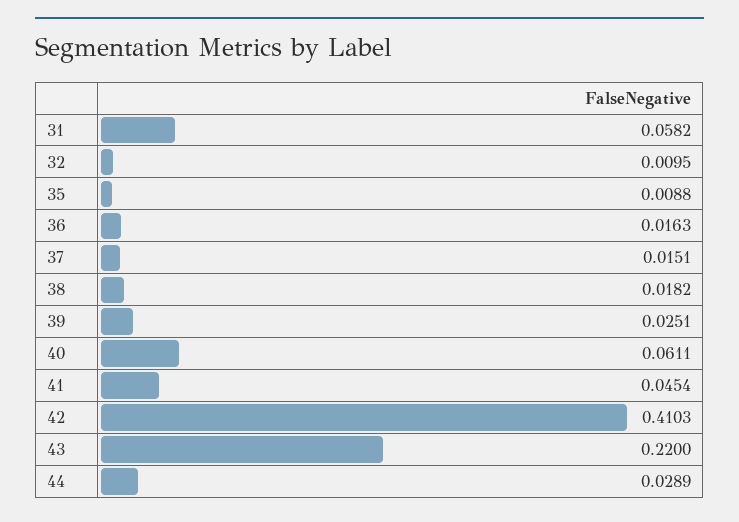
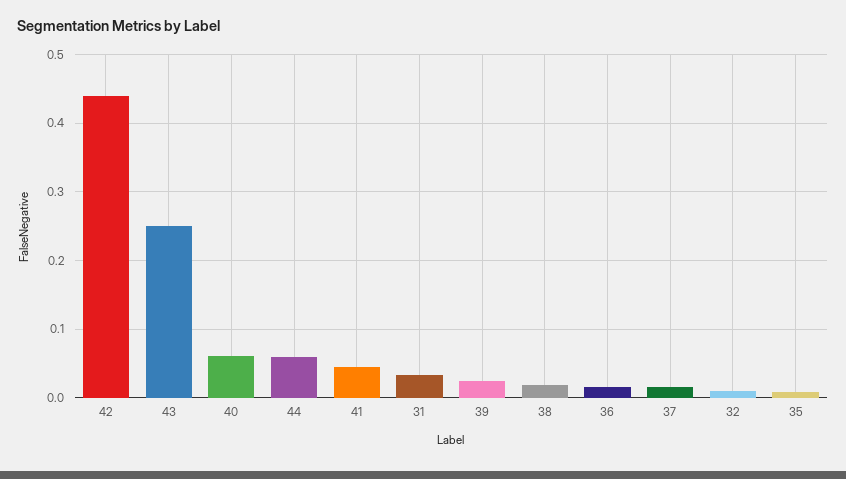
31: 0.0582 -> 0.03
42: 0.4103 -> 0.44
43: 0.22 -> 0.25
44: 0.0289 -> 0.06

